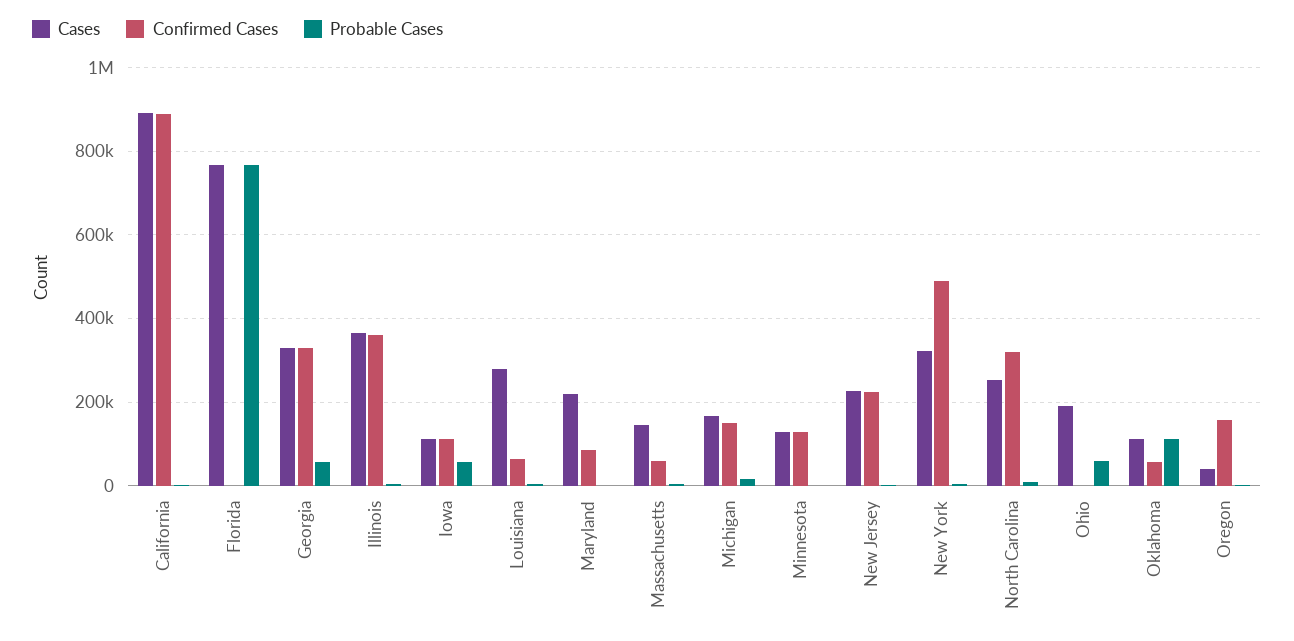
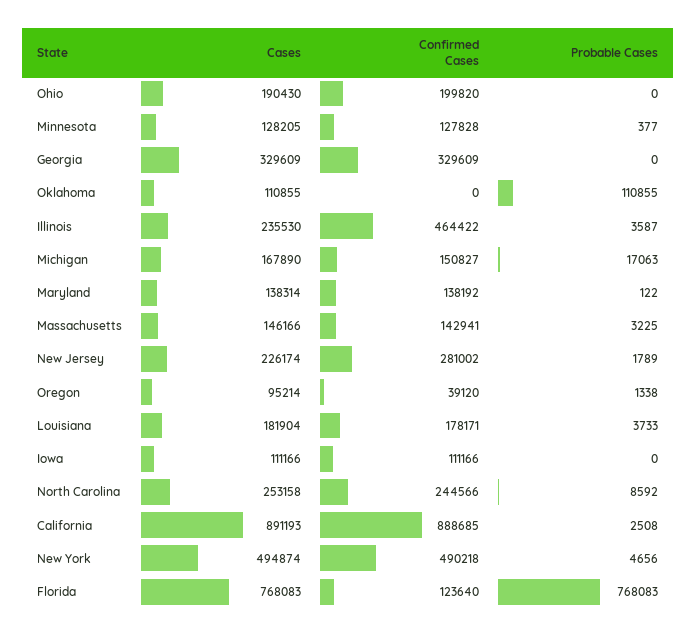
Confirmed Cases, Florida: 0 -> 123640
Probable Cases, Georgia: 60000 -> 0
Cases, Illinois: 360000 -> 235530
Confirmed Cases, Illinois: 360000 -> 464422
Probable Cases, Iowa: 60000 -> 0
Cases, Louisiana: 280000 -> 181904
Confirmed Cases, Louisiana: 60000 -> 178171
Cases, Maryland: 220000 -> 138314
Confirmed Cases, Maryland: 80000 -> 138192
Confirmed Cases, Massachusetts: 60000 -> 142941
Confirmed Cases, New Jersey: 220000 -> 281002
Cases, New York: 320000 -> 494874
Confirmed Cases, North Carolina: 320000 -> 244566
Confirmed Cases, Ohio: 0 -> 199820
Probable Cases, Ohio: 60000 -> 0
Confirmed Cases, Oklahoma: 60000 -> 0
Cases, Oregon: 40000 -> 95214
Confirmed Cases, Oregon: 160000 -> 39120

